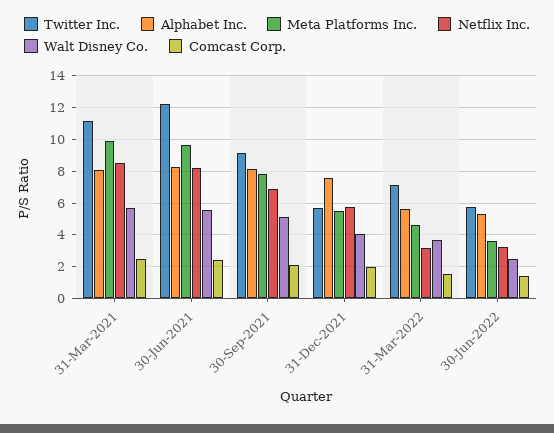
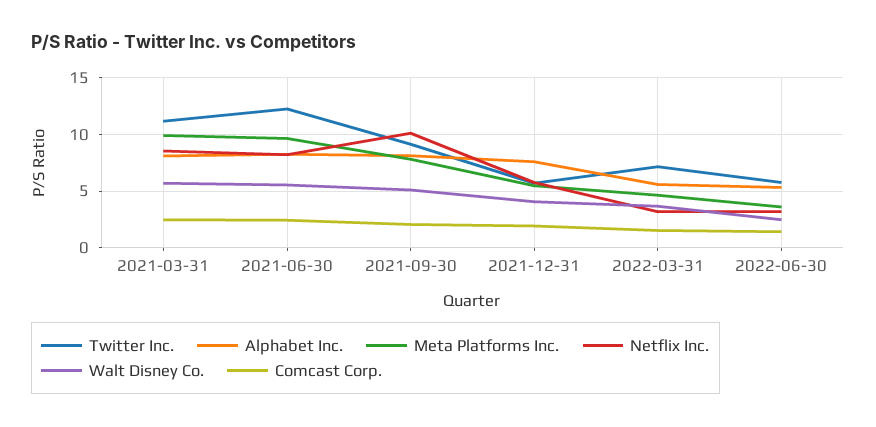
Netflix Inc., 30-Sep-2021: 7 -> 10

